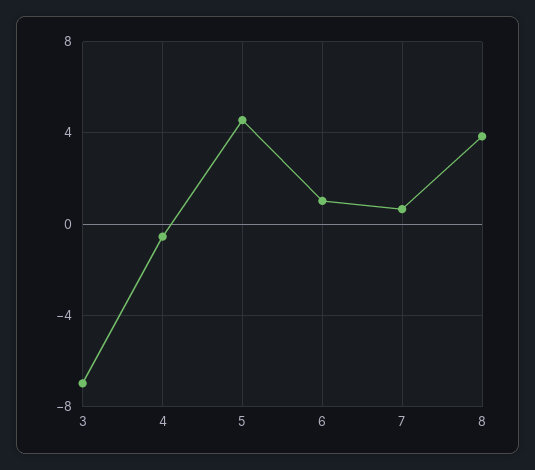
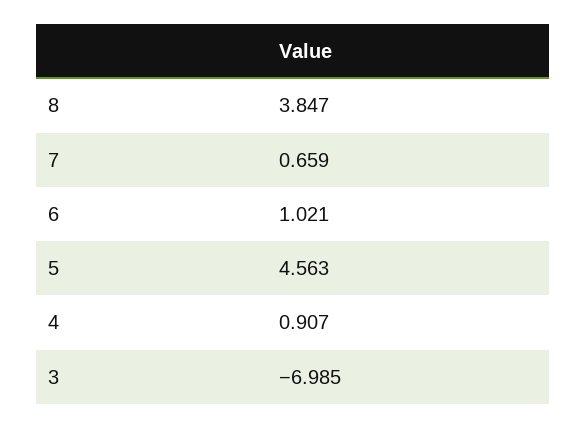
4: -0.5 -> 0.907

